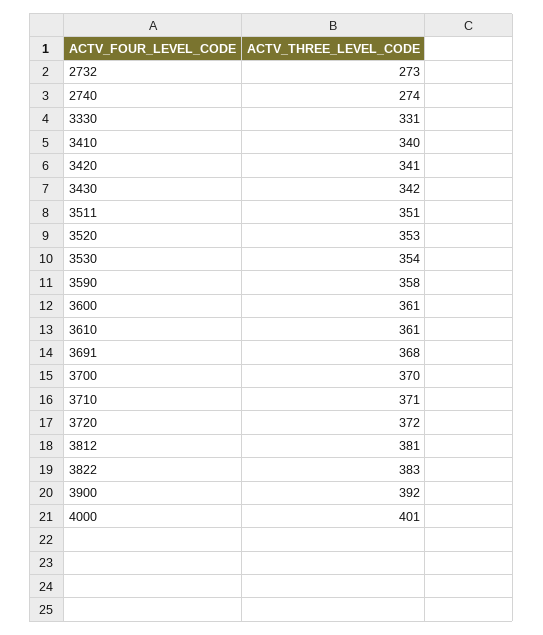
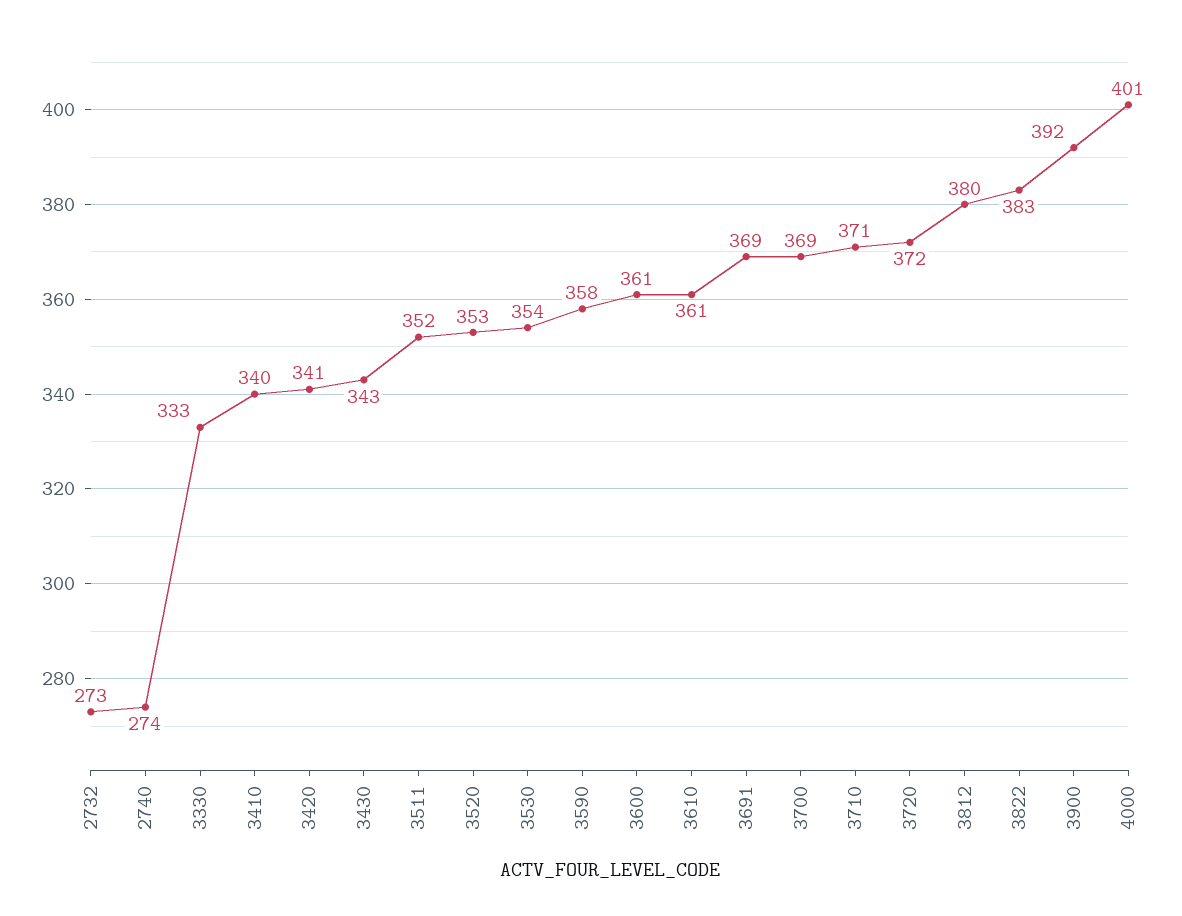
3330: 331 -> 333
3430: 342 -> 343
3511: 351 -> 352
3691: 368 -> 369
3700: 370 -> 369
3812: 381 -> 380

